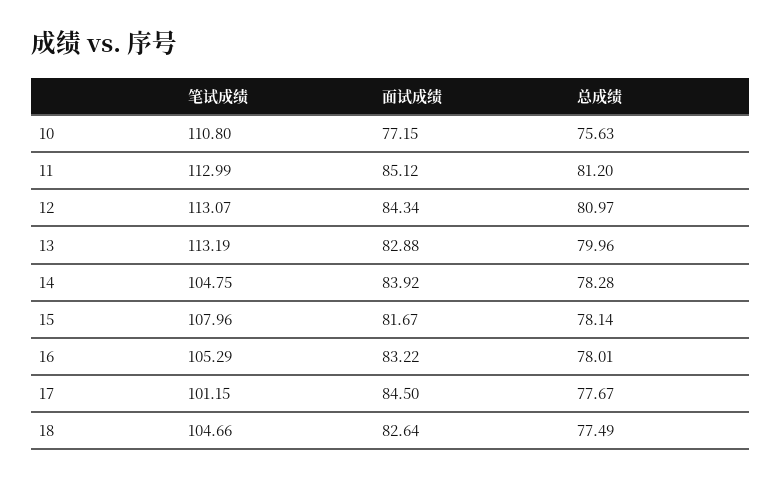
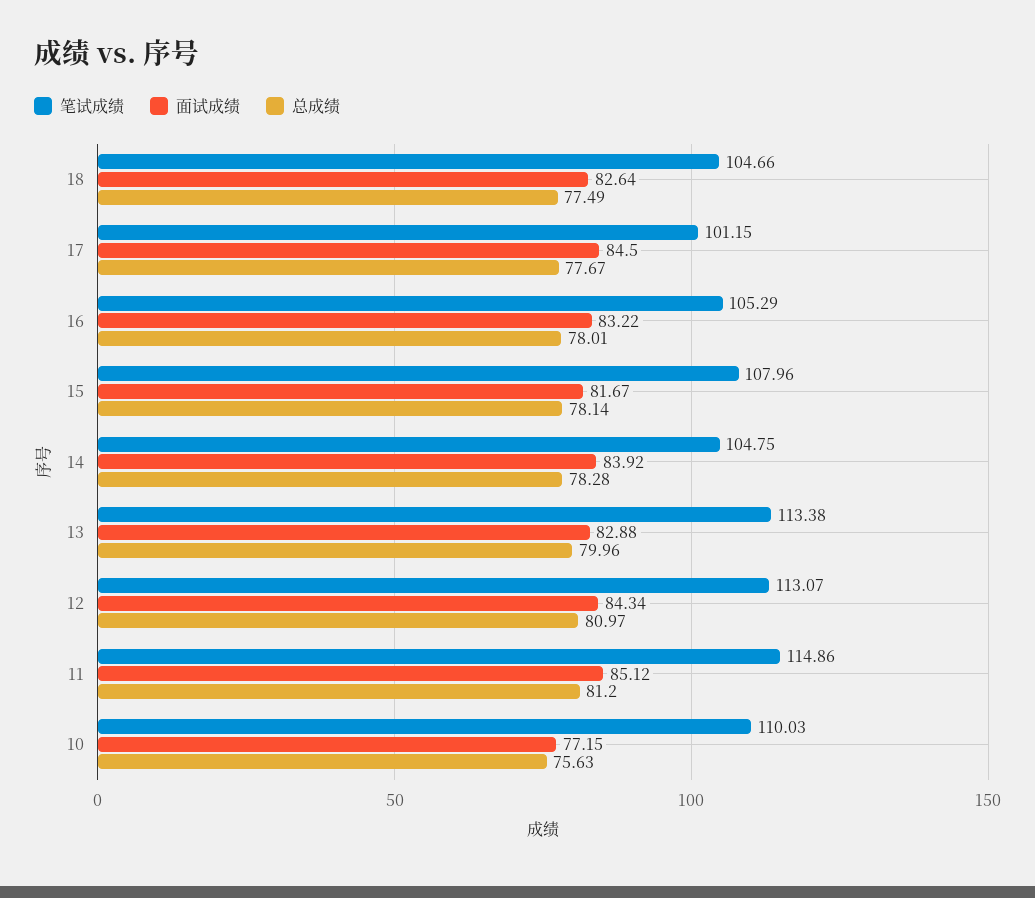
笔试成绩, 10: 110.8 -> 110.03
笔试成绩, 11: 112.99 -> 114.86
笔试成绩, 13: 113.19 -> 113.38

